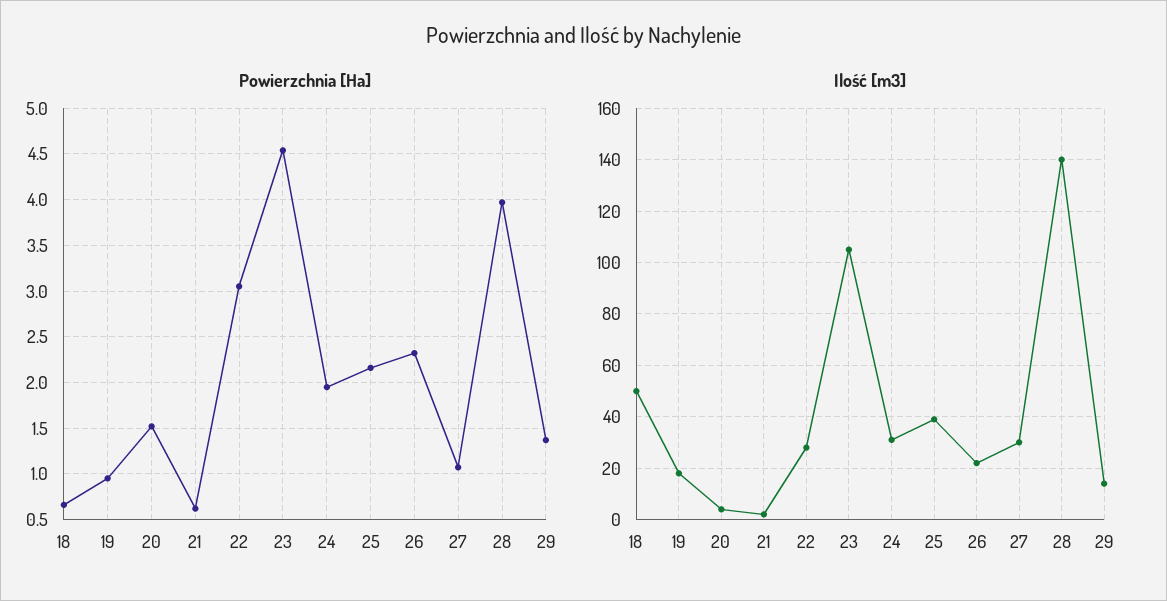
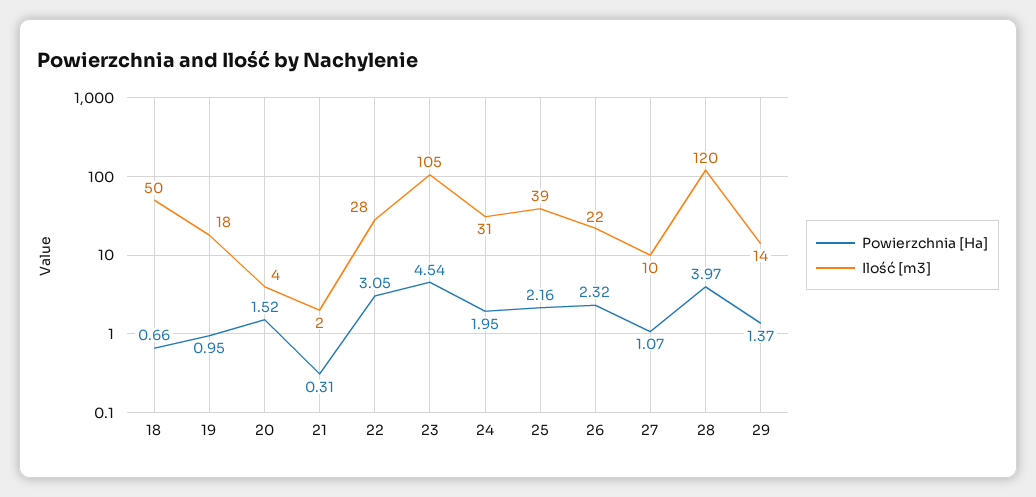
Powierzchnia [Ha], 21: 0.6 -> 0.31
Ilość [m3], 27: 30 -> 10
Ilość [m3], 28: 140 -> 120

